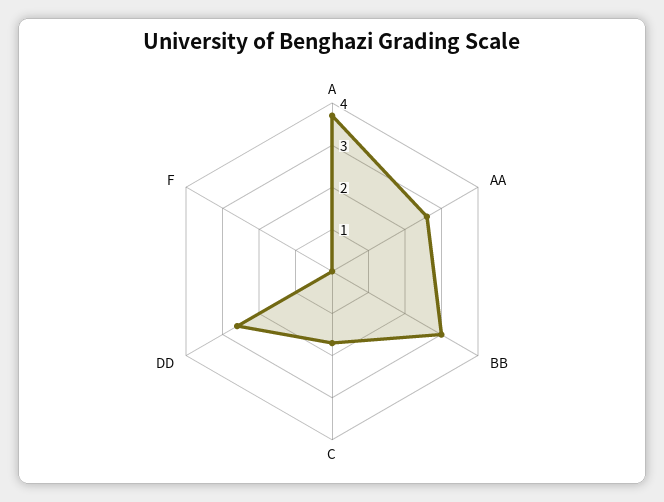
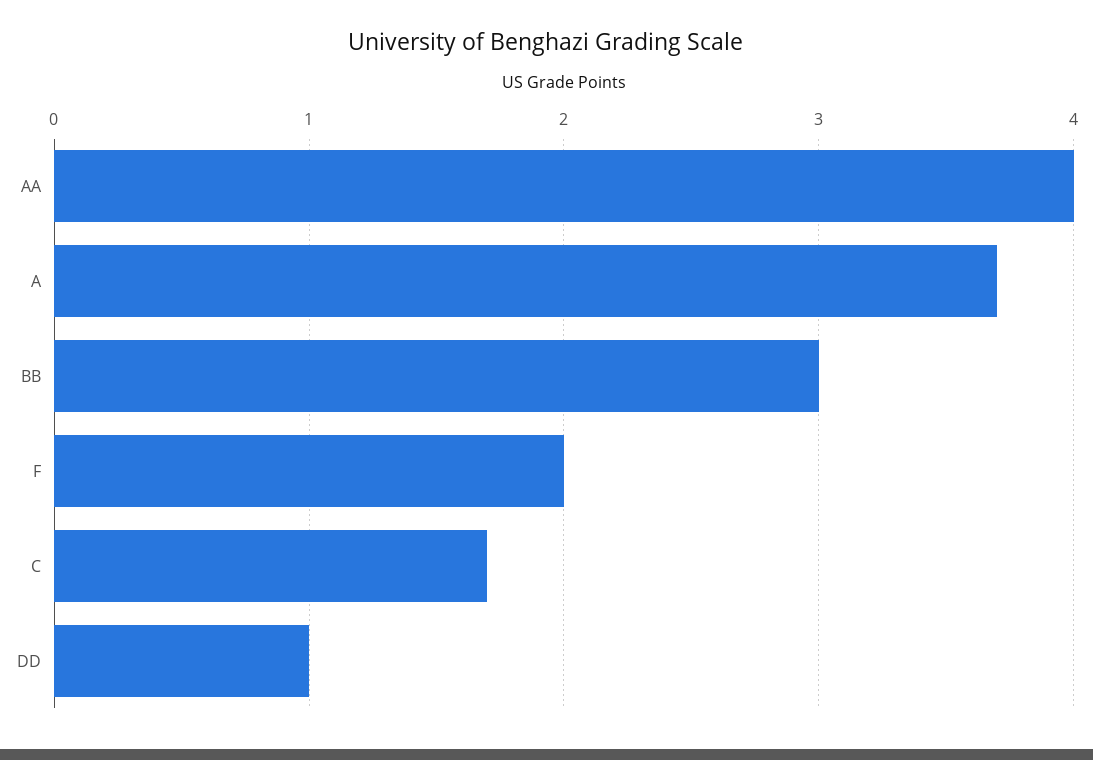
AA: 2.5 -> 4
DD: 2.5 -> 1
F: 0 -> 2

